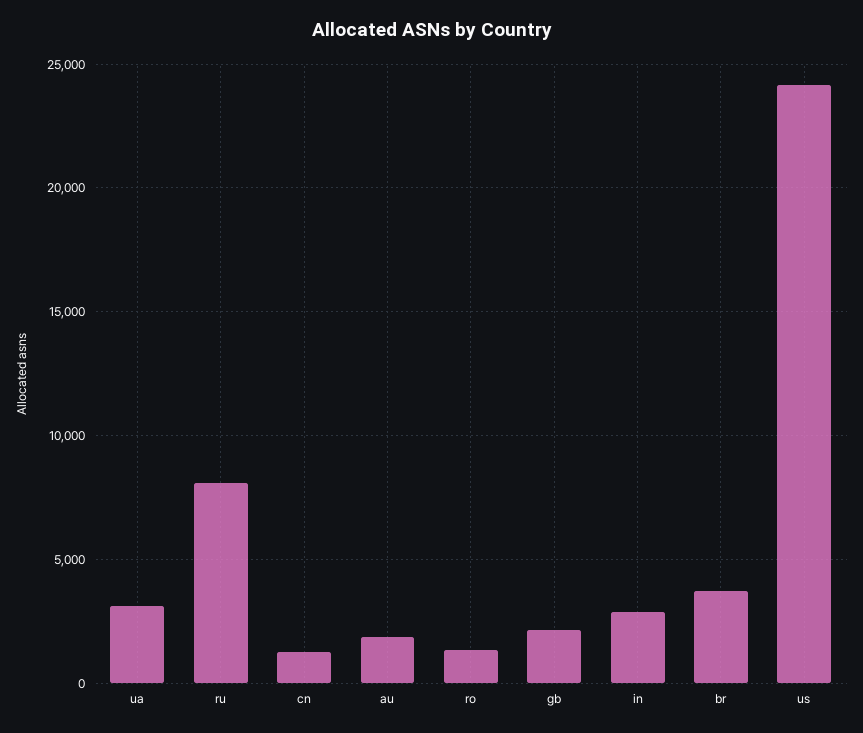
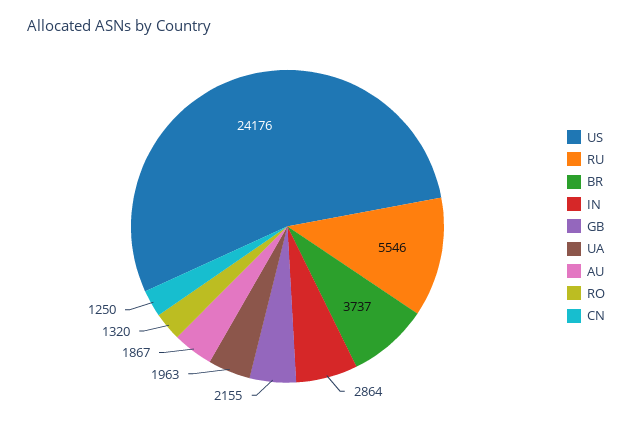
ua: 3000 -> 1963
ru: 8000 -> 5546

